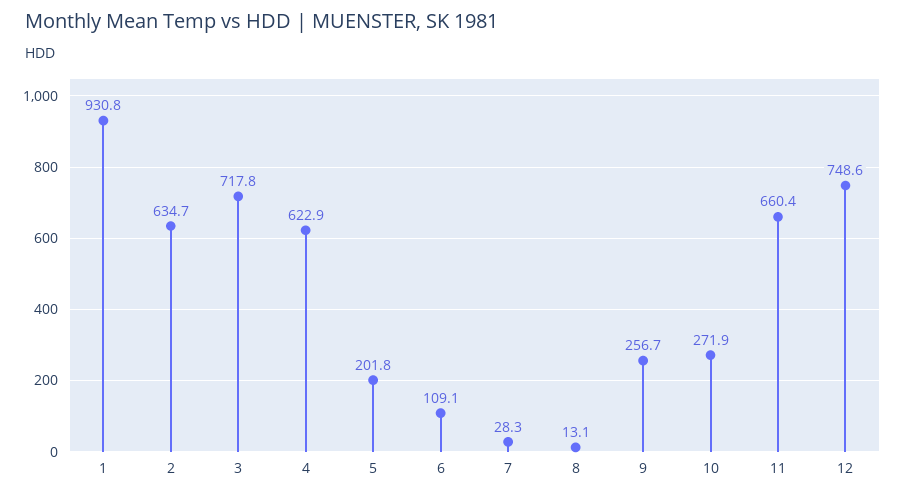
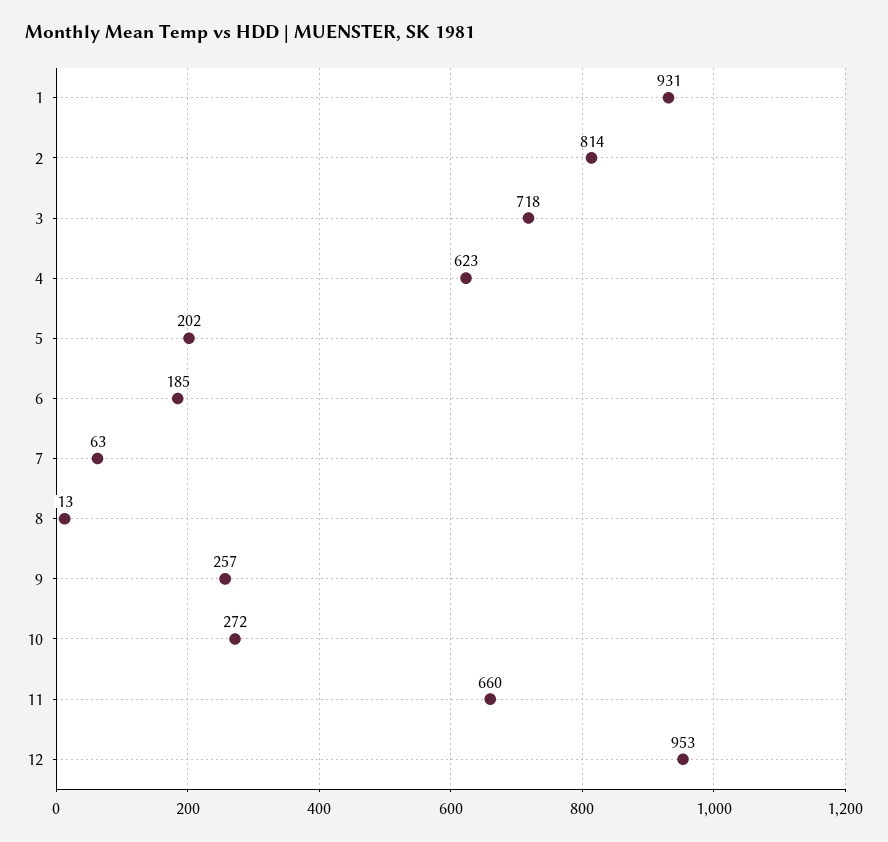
2: 634.7 -> 814
6: 109.1 -> 185
7: 28.3 -> 63
12: 748.6 -> 953

